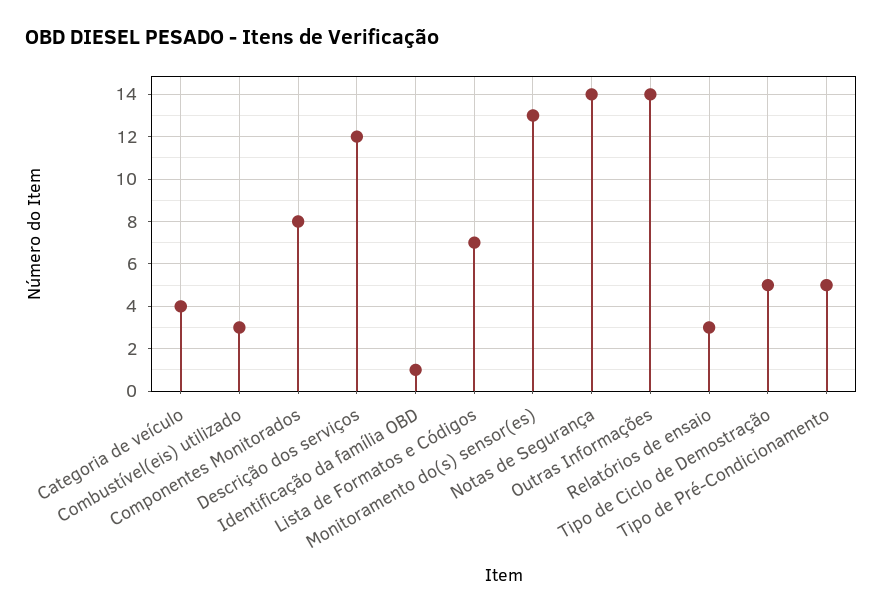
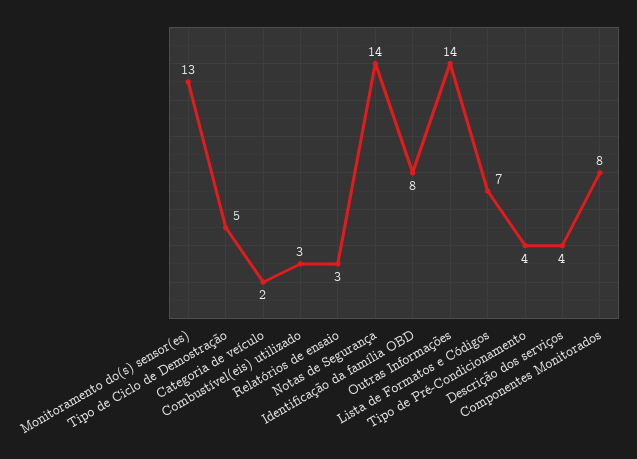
Categoria de veículo: 4 -> 2
Descrição dos serviços: 12 -> 4
Identificação da família OBD: 1 -> 8
Tipo de Pré-Condicionamento: 5 -> 4

